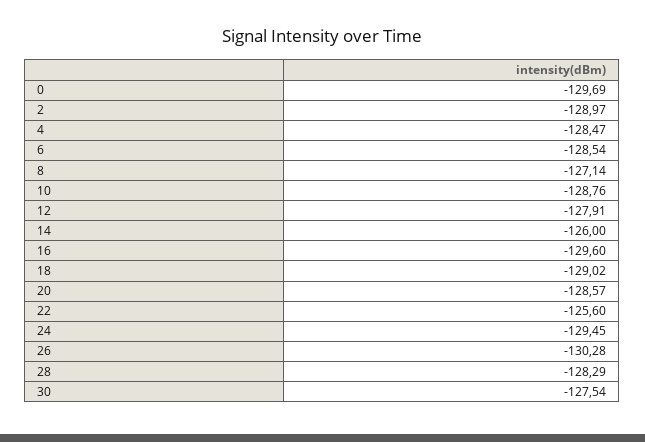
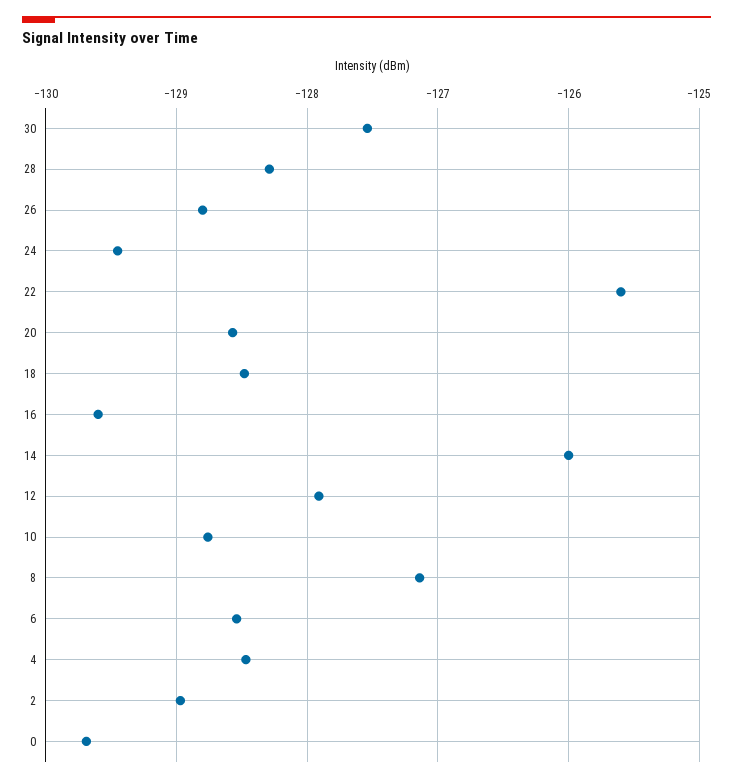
18: -129.02 -> -128.5
26: -130.28 -> -128.8

